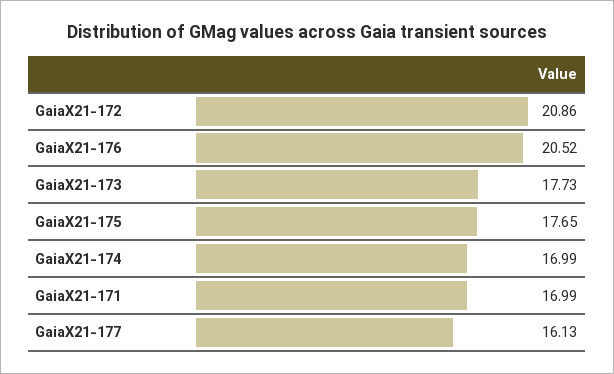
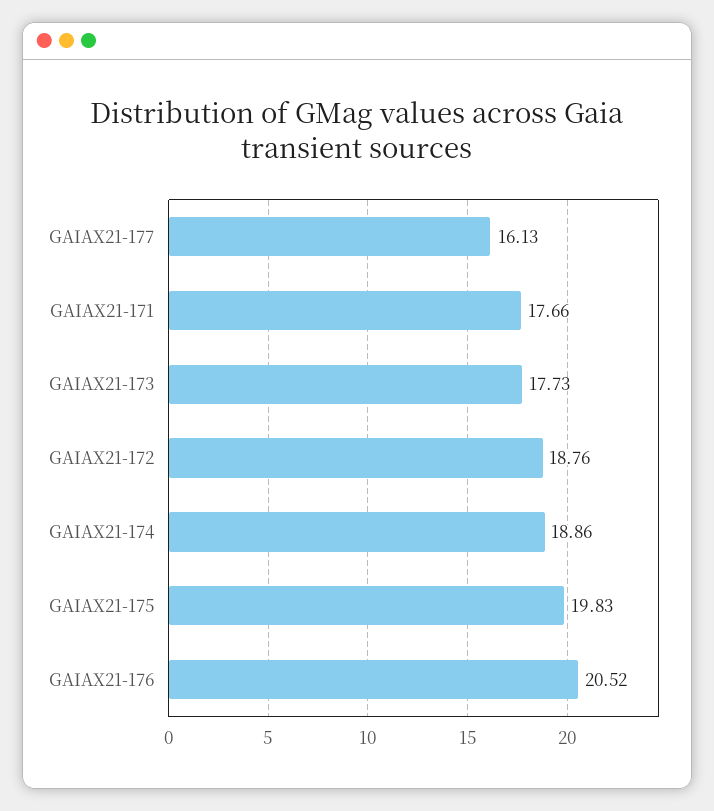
GaiaX21-172: 20.86 -> 18.76
GaiaX21-175: 17.65 -> 19.83
GaiaX21-174: 16.99 -> 18.86
GaiaX21-171: 16.99 -> 17.66

